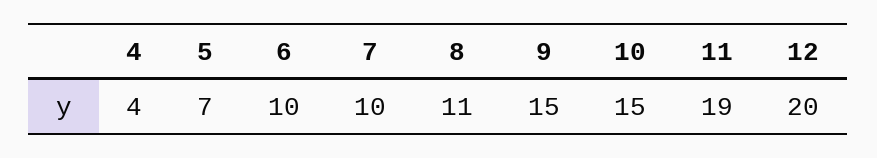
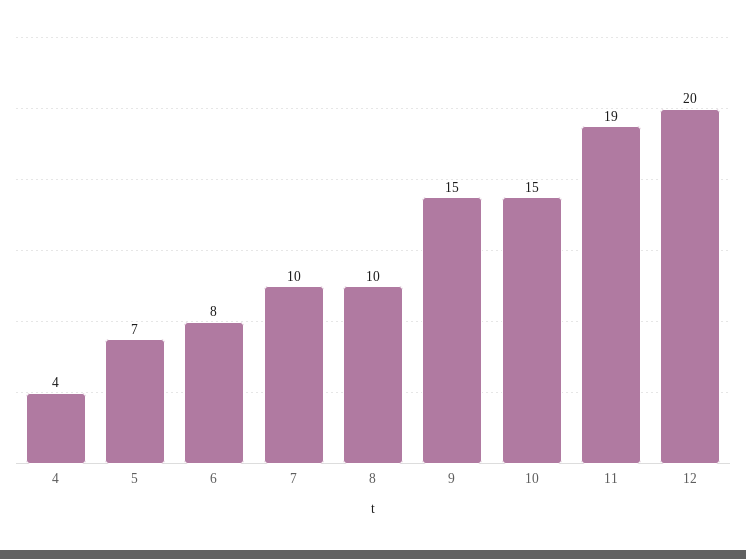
6: 10 -> 8
8: 11 -> 10

